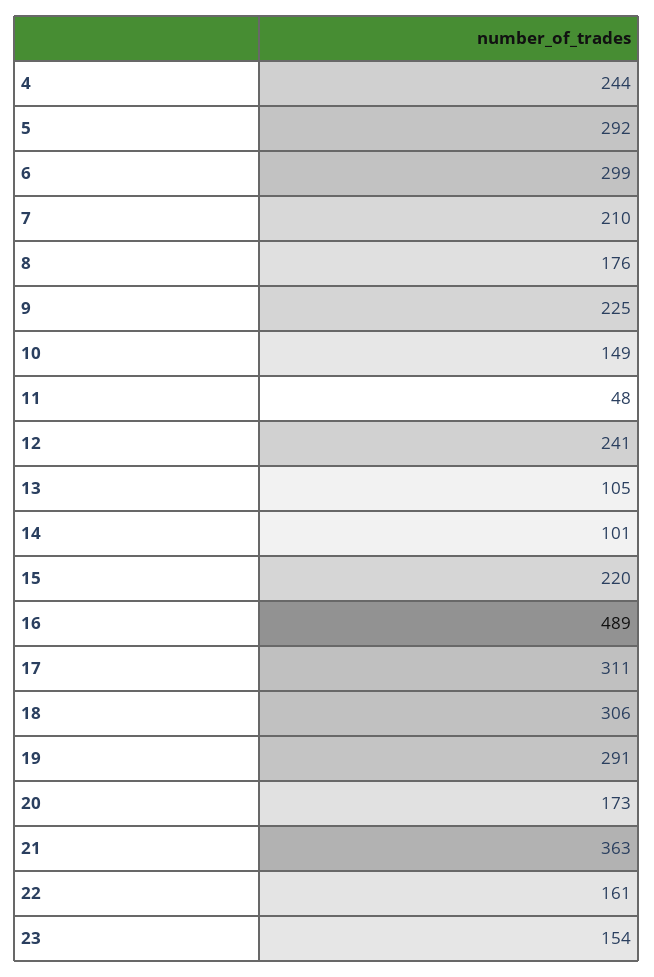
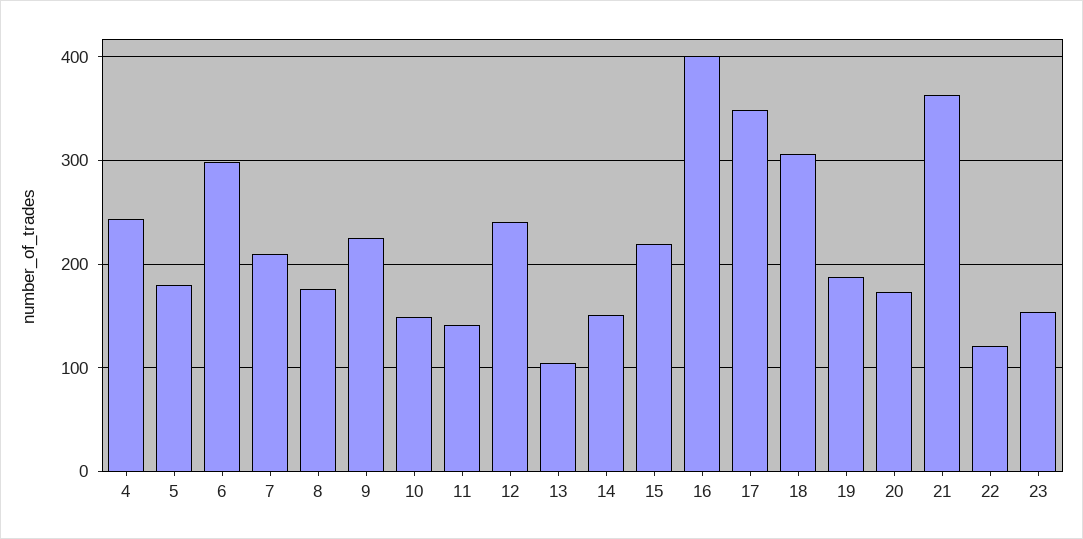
5: 292 -> 180
11: 48 -> 140
14: 101 -> 150
16: 489 -> 400
17: 311 -> 350
19: 291 -> 190
22: 161 -> 120

